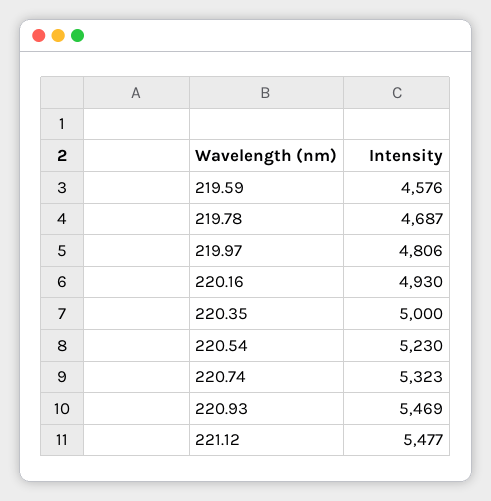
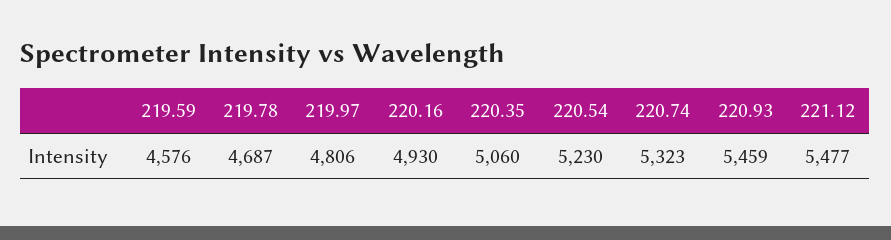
220.35: 5000 -> 5060
220.93: 5469 -> 5459

